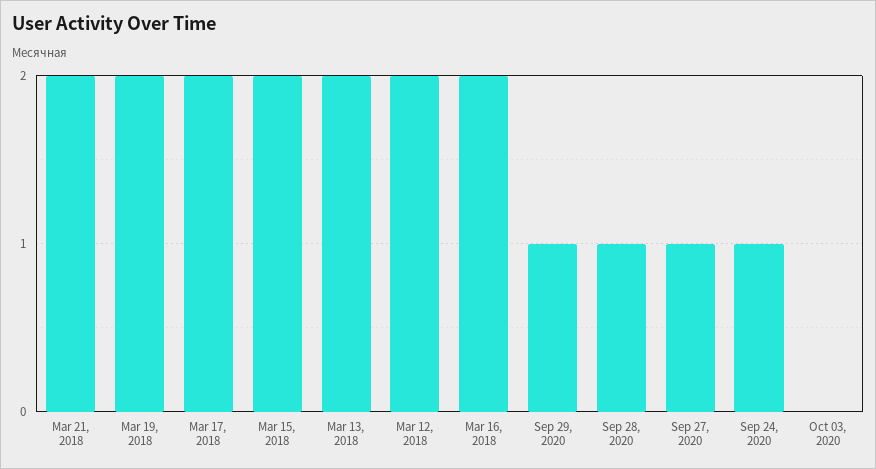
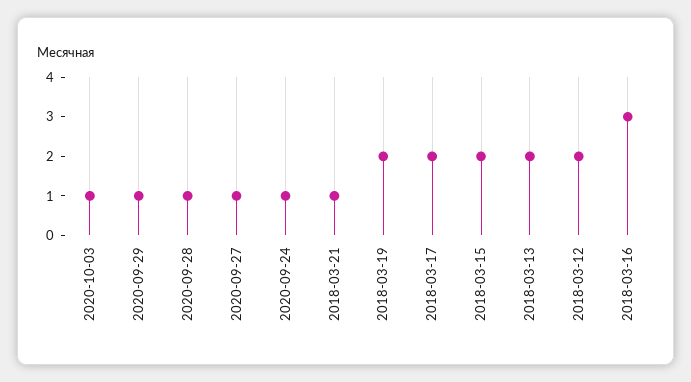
Mar 21, 2018: 2 -> 1
Mar 16, 2018: 2 -> 3
Oct 03, 2020: 0 -> 1

